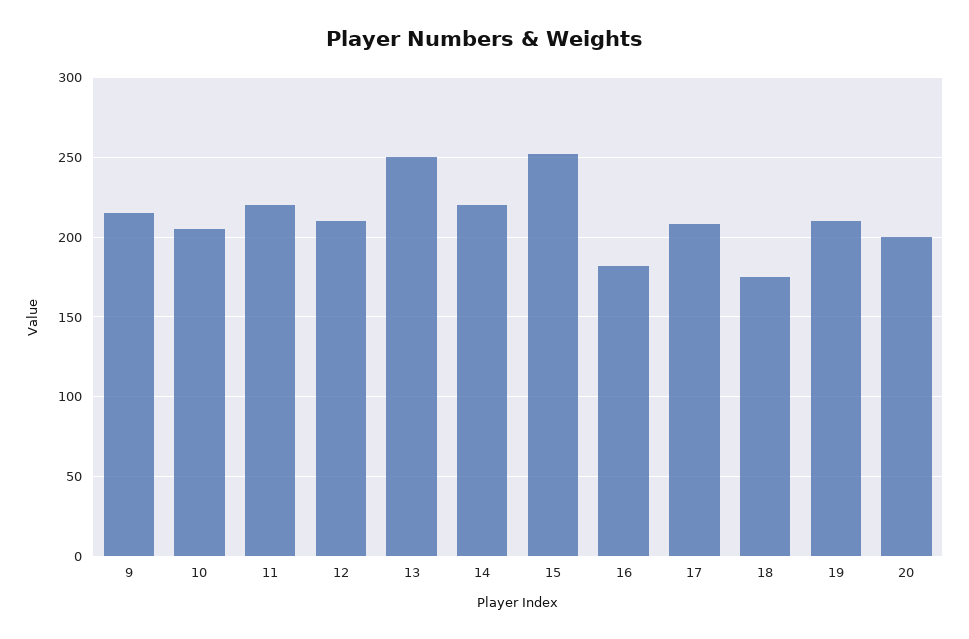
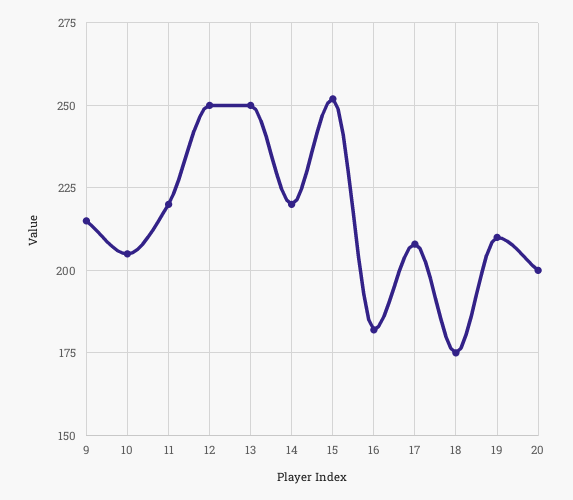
12: 210 -> 250

